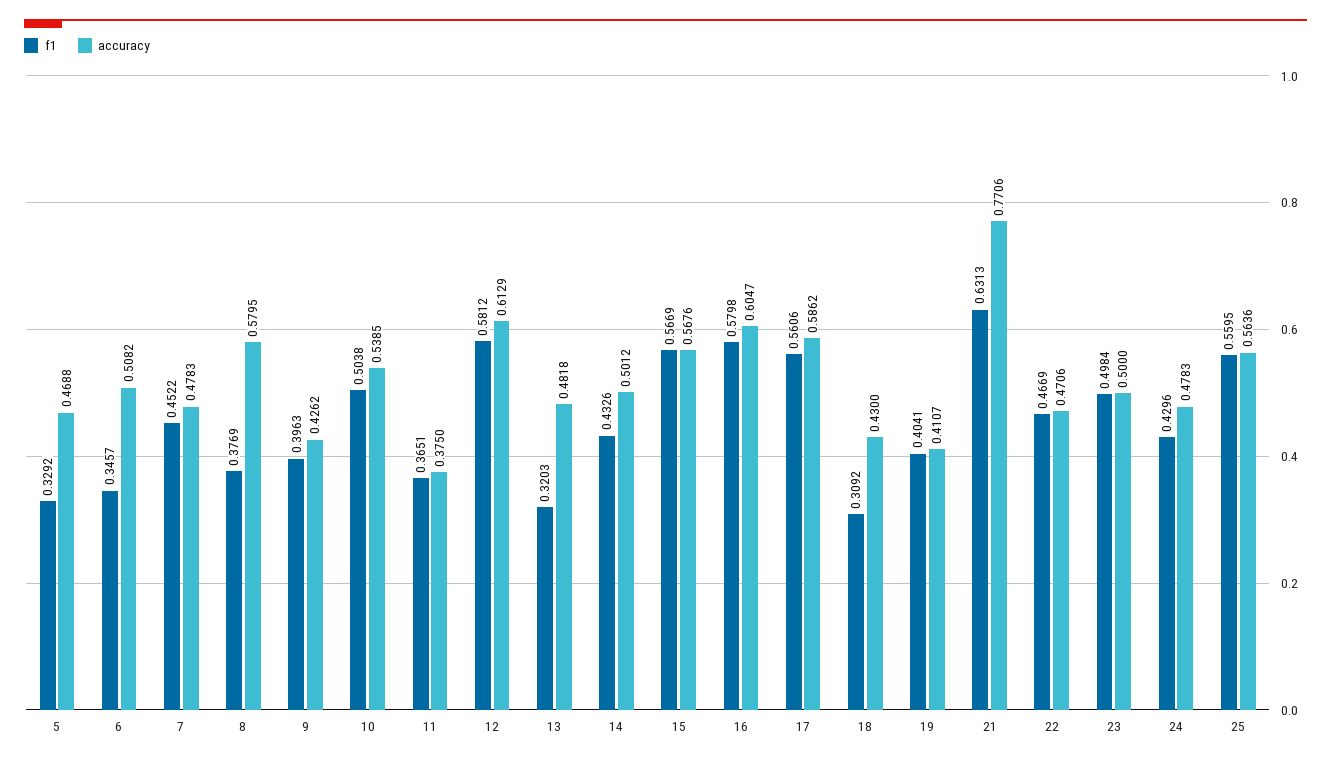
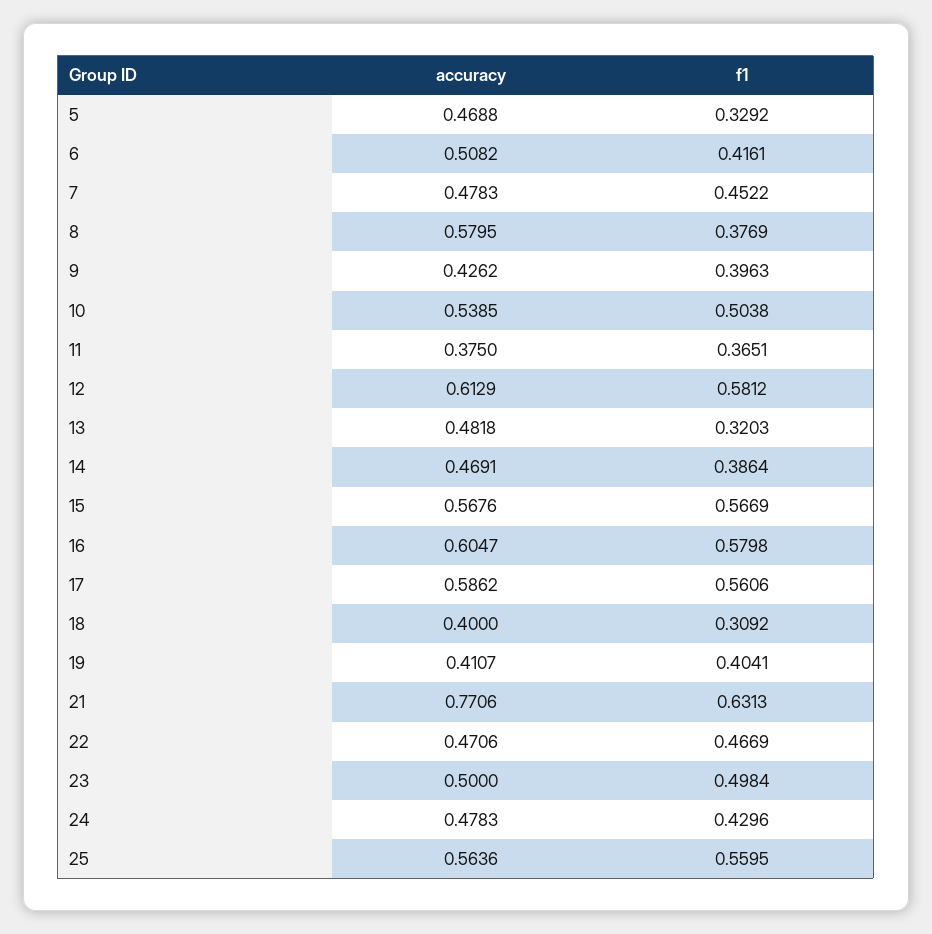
f1, 6: 0.3457 -> 0.4161
f1, 14: 0.4326 -> 0.3864
accuracy, 14: 0.5012 -> 0.4691
accuracy, 18: 0.43 -> 0.4

